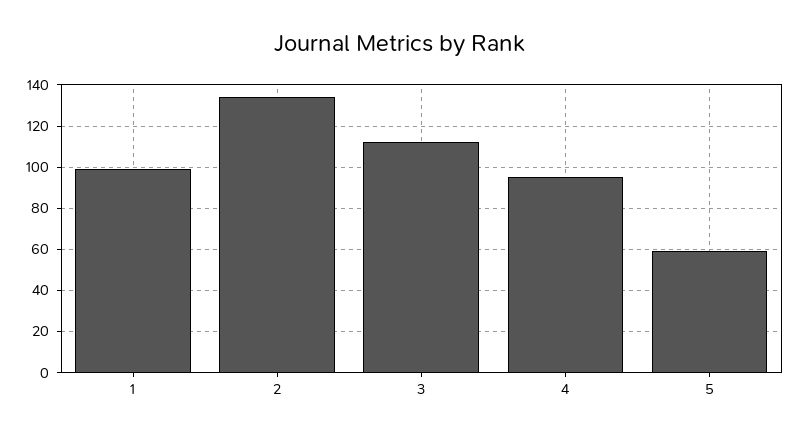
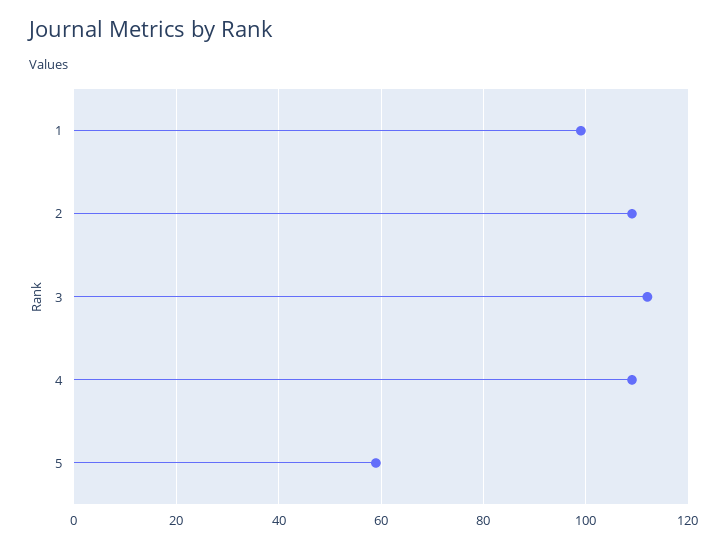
2: 135 -> 110
4: 95 -> 110

